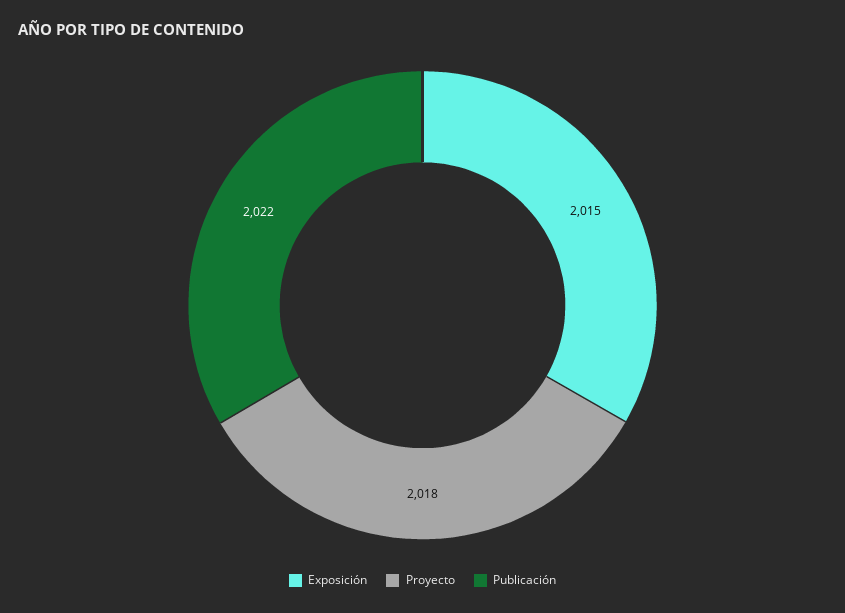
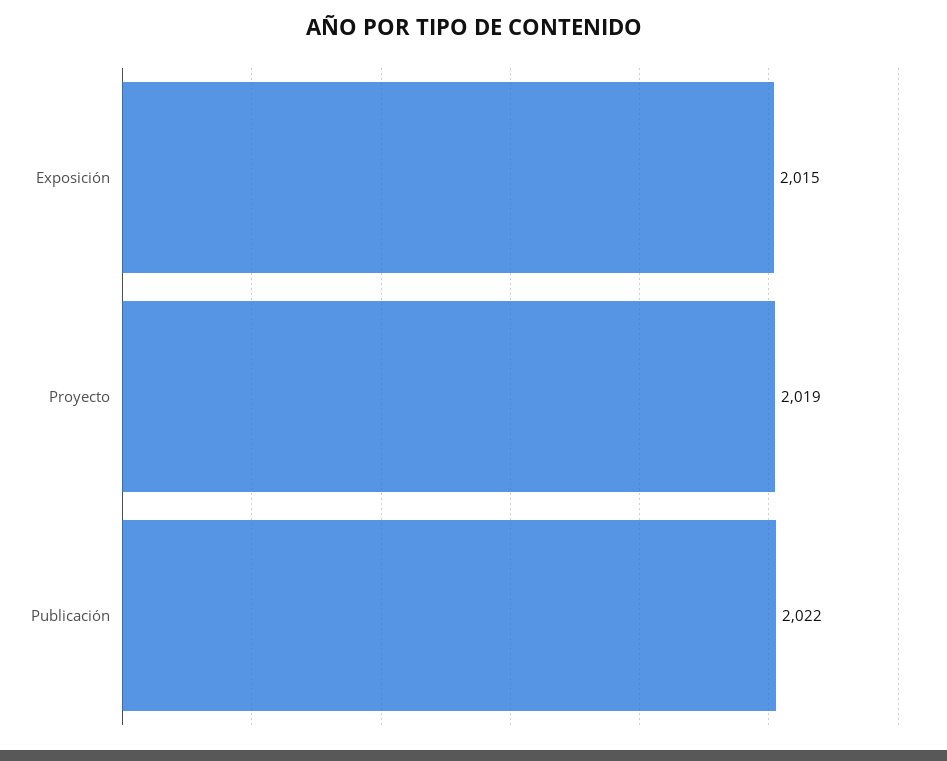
Proyecto: 2018 -> 2019

